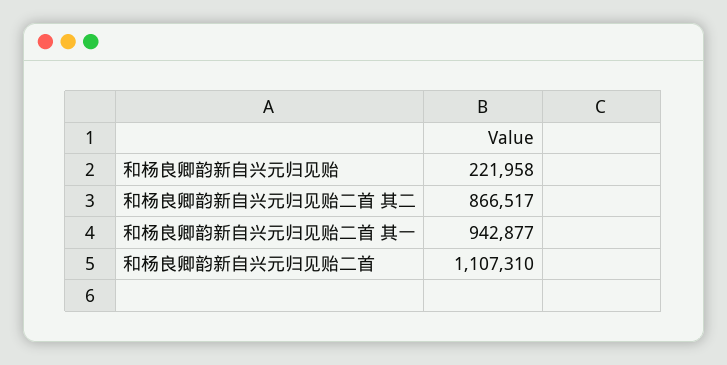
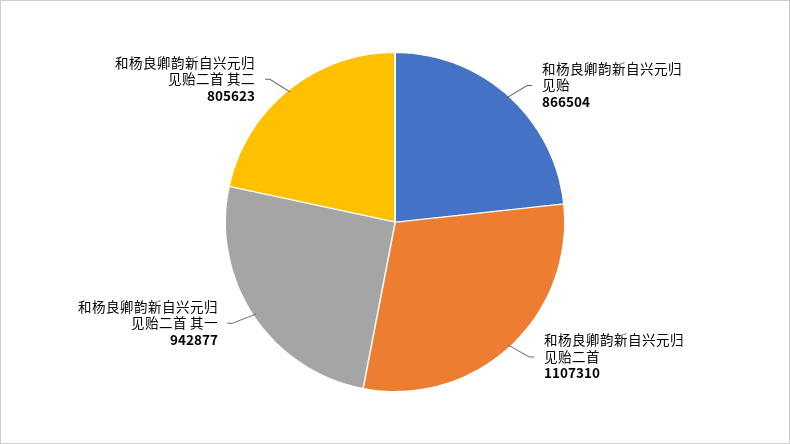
和杨良卿韵新自兴元归见贻: 221958 -> 866504
和杨良卿韵新自兴元归见贻二首 其二: 866517 -> 805623

